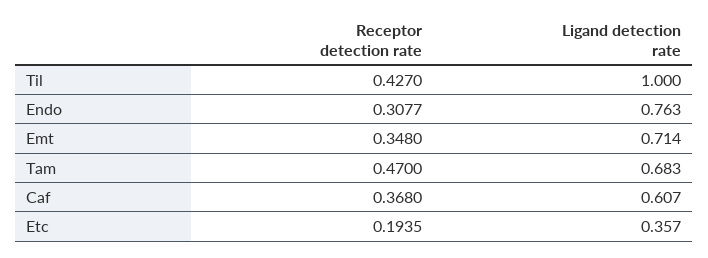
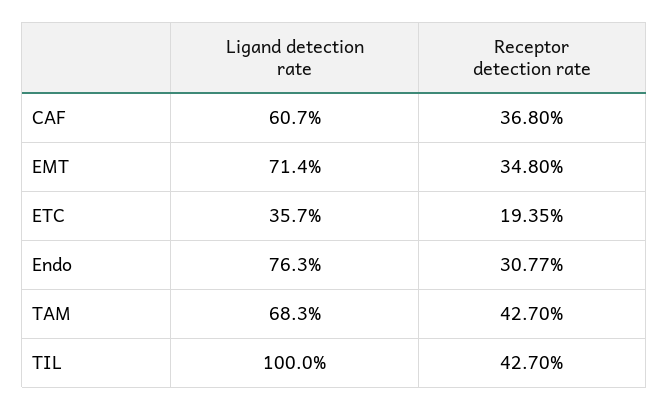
Receptor detection rate, Tam: 0.47 -> 0.427

